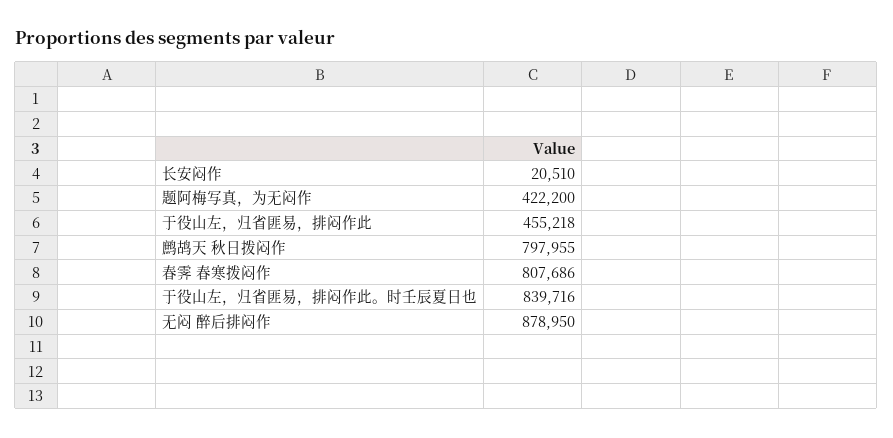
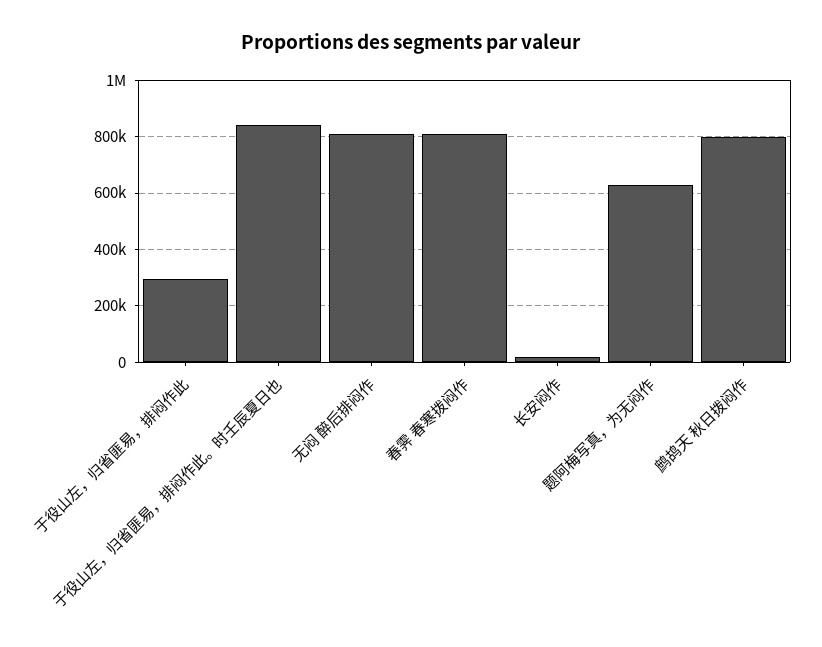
题阿梅写真，为无闷作: 422200 -> 625000
于役山左，归省匪易，排闷作此: 455218 -> 300000
无闷 醉后排闷作: 878950 -> 800000

